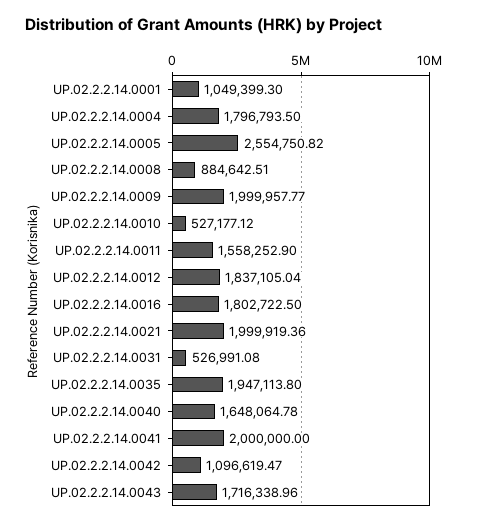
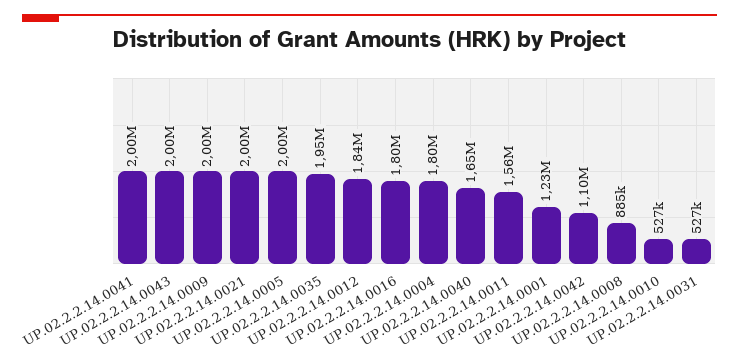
UP.02.2.2.14.0001: 1049399.3 -> 1230000
UP.02.2.2.14.0005: 2554750.82 -> 2000000
UP.02.2.2.14.0043: 1716338.96 -> 2000000

